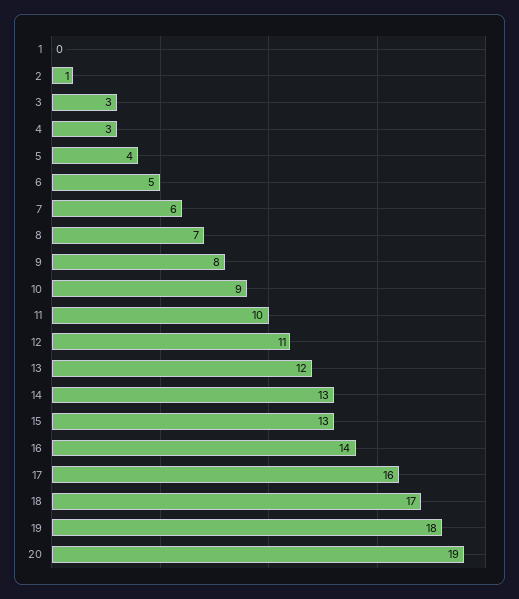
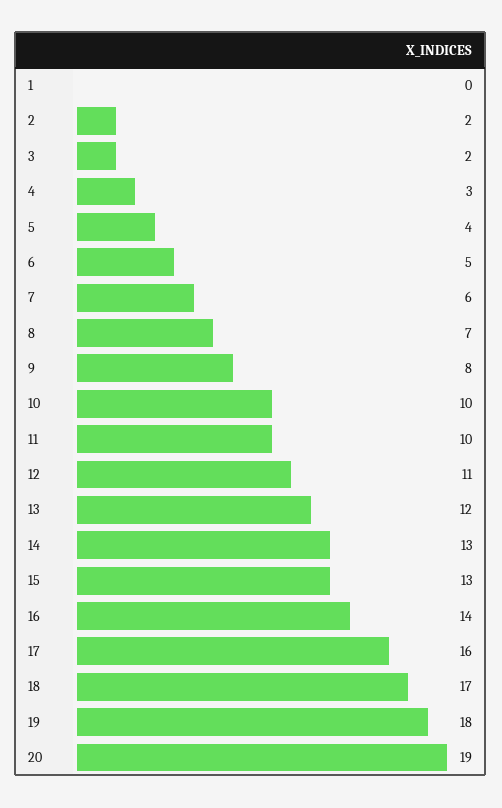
2: 1 -> 2
3: 3 -> 2
10: 9 -> 10

